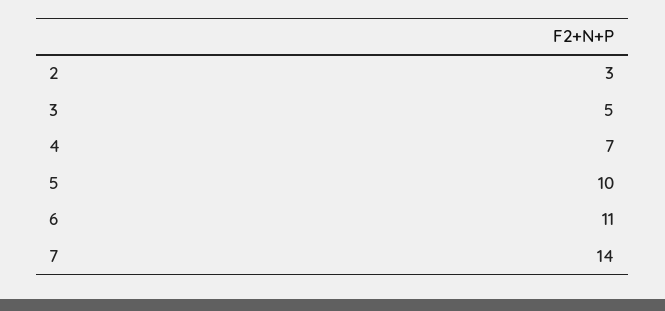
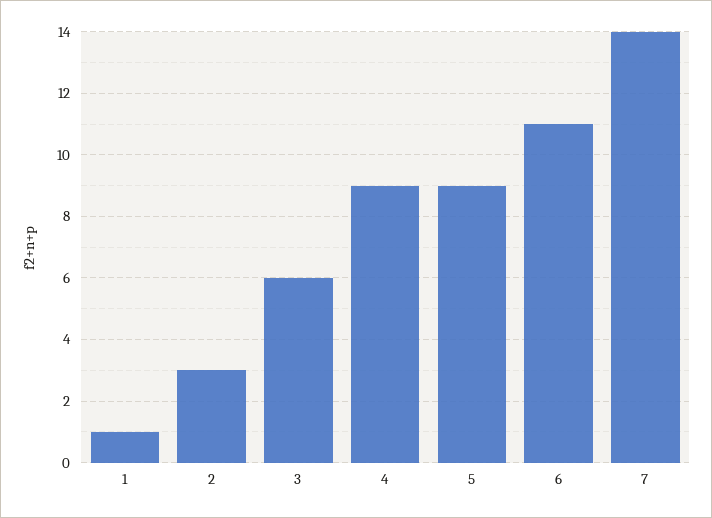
3: 5 -> 6
4: 7 -> 9
5: 10 -> 9
1: none -> 1

